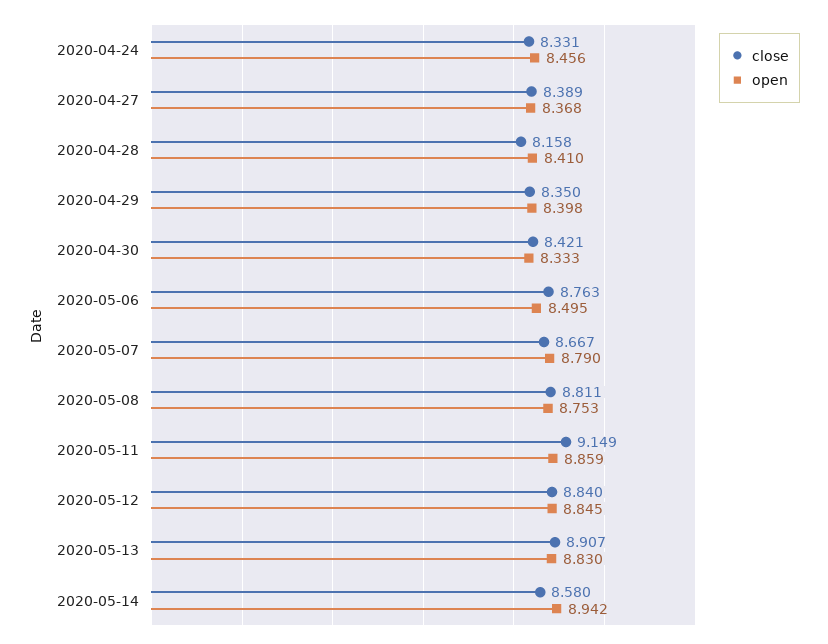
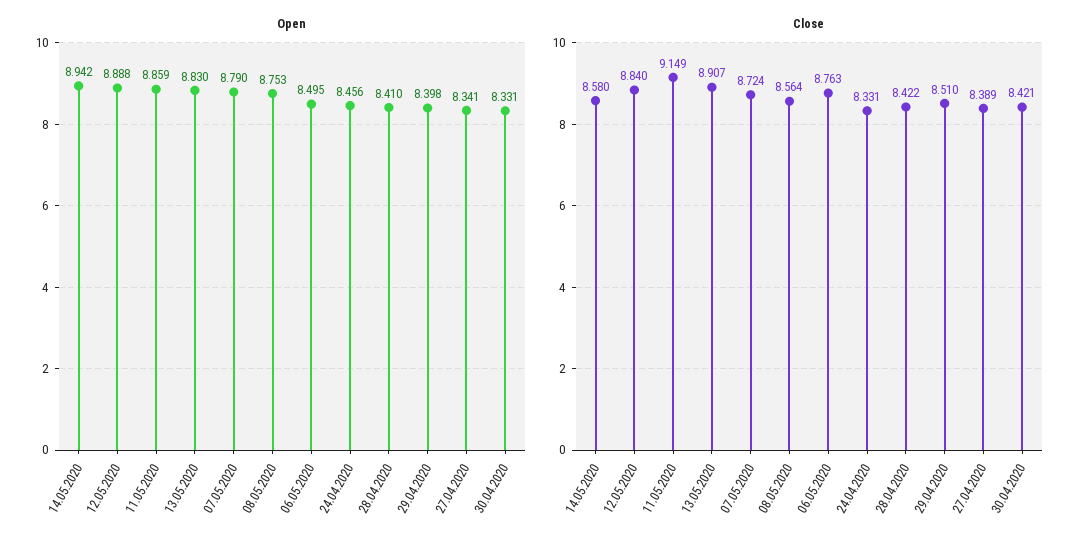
open, 2020-04-27: 8.368 -> 8.341
close, 2020-04-28: 8.158 -> 8.422
close, 2020-04-29: 8.35 -> 8.51
open, 2020-04-30: 8.333 -> 8.331
close, 2020-05-07: 8.667 -> 8.724
close, 2020-05-08: 8.811 -> 8.564
open, 2020-05-12: 8.845 -> 8.888

